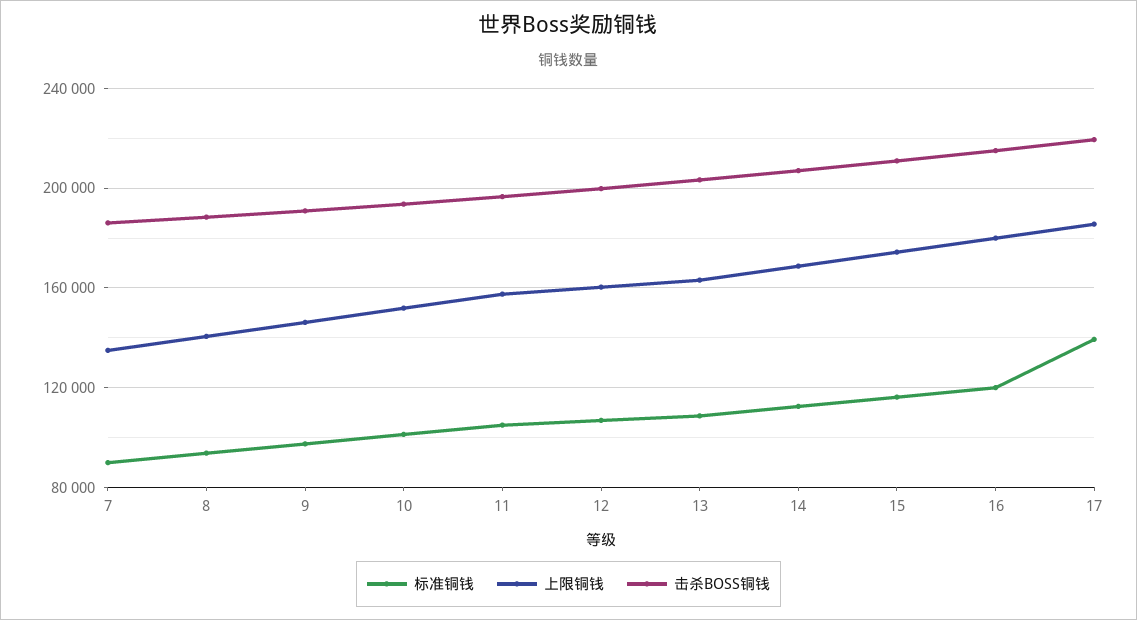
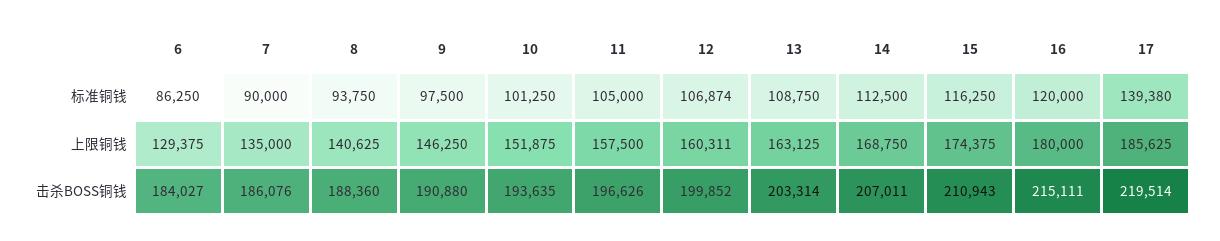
标准铜钱, 6: none -> 86250
上限铜钱, 6: none -> 129375
击杀BOSS铜钱, 6: none -> 184027

